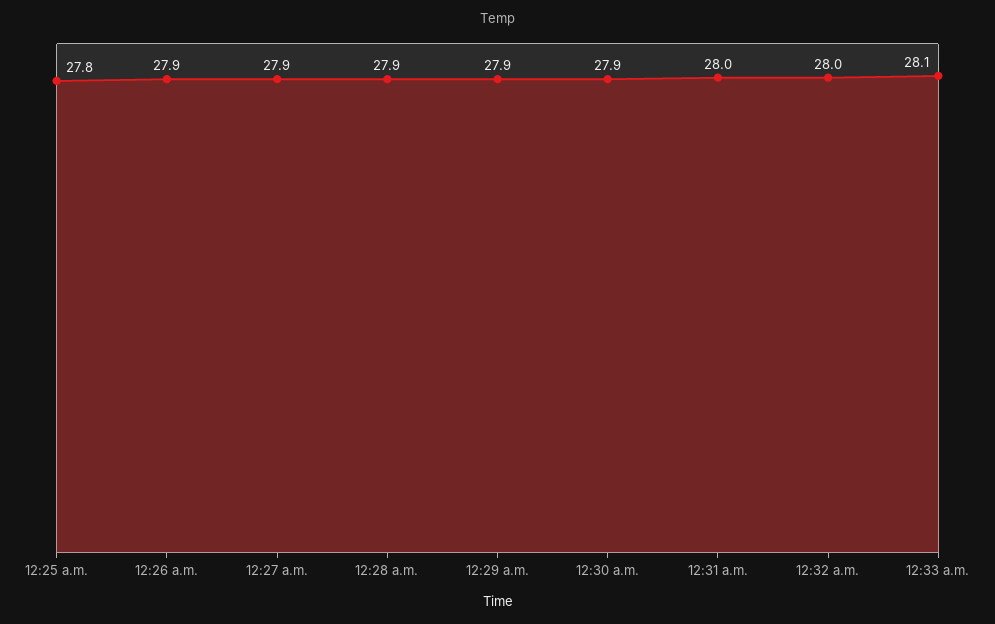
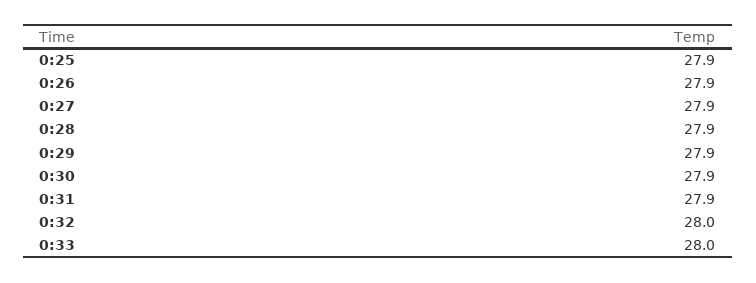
12:25 a.m.: 27.8 -> 27.9
12:31 a.m.: 28 -> 27.9
12:33 a.m.: 28.1 -> 28

